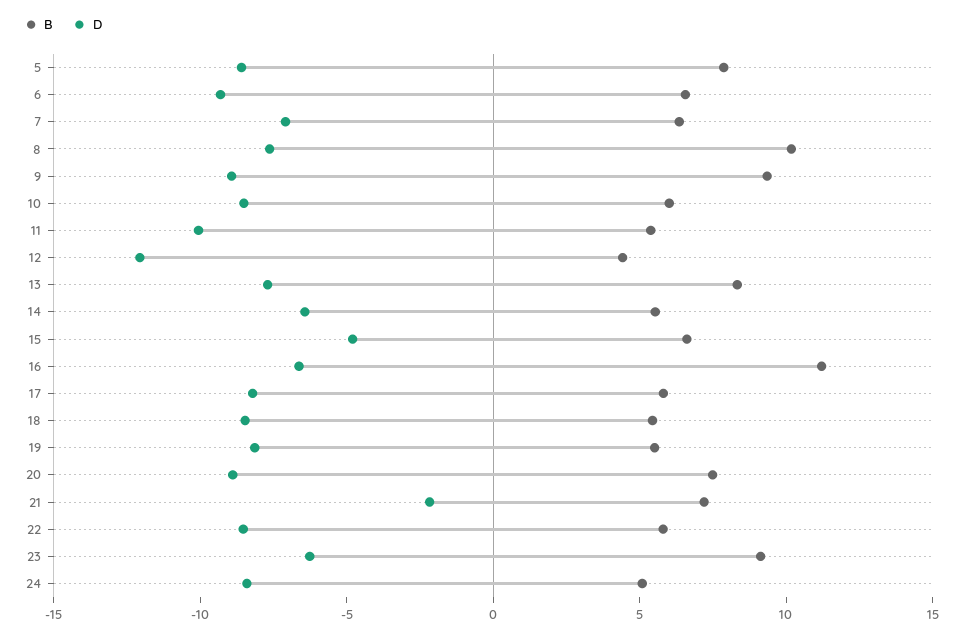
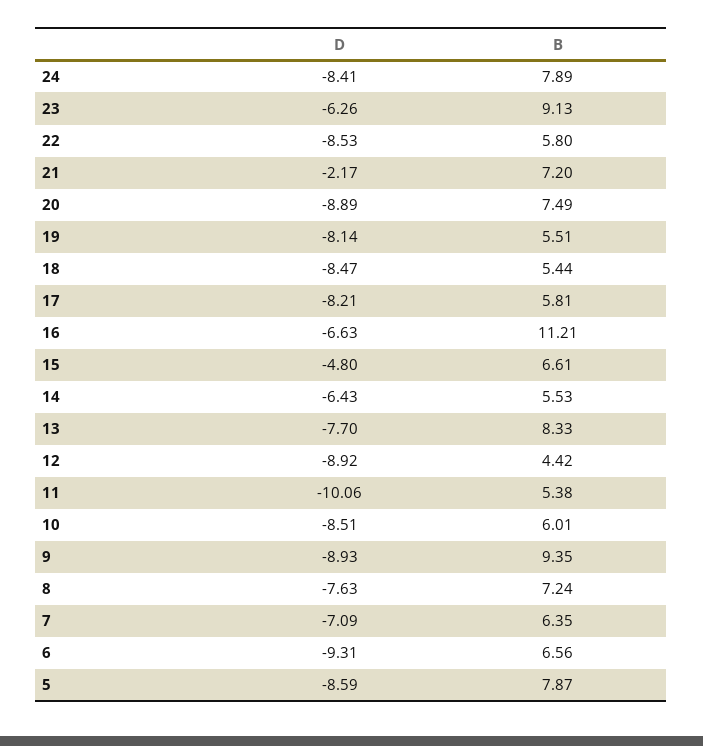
B, 8: 10 -> 7.24
D, 12: -12 -> -8.92
B, 24: 5 -> 7.89

